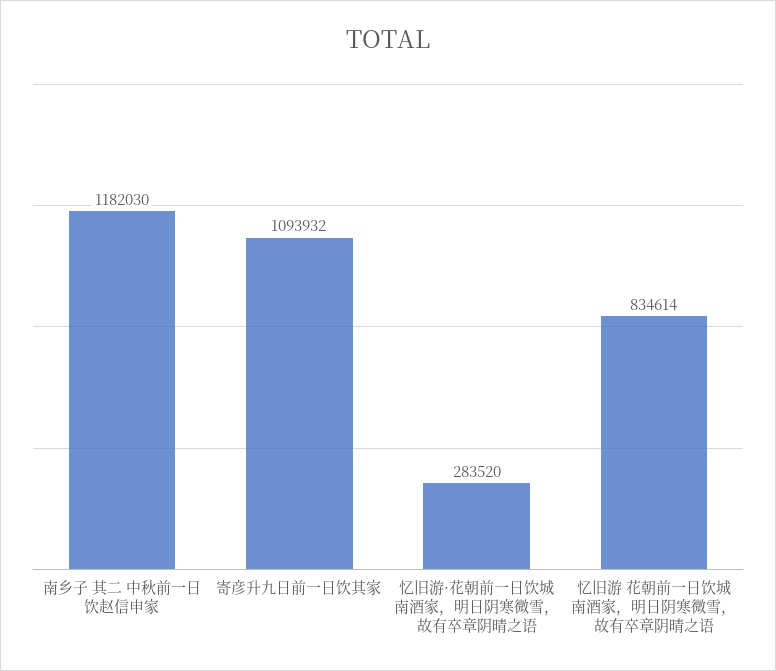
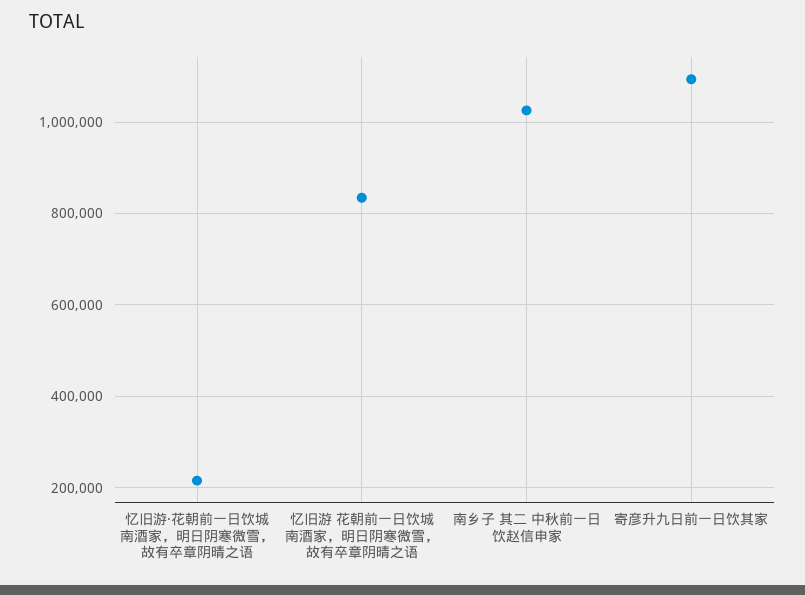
南乡子 其二 中秋前一日饮赵信申家: 1182030 -> 1020000
忆旧游·花朝前一日饮城南酒家，明日阴寒微雪，故有卒章阴晴之语: 283520 -> 220000

